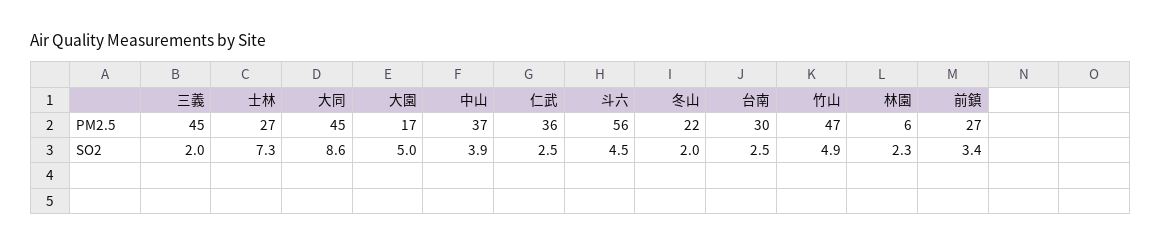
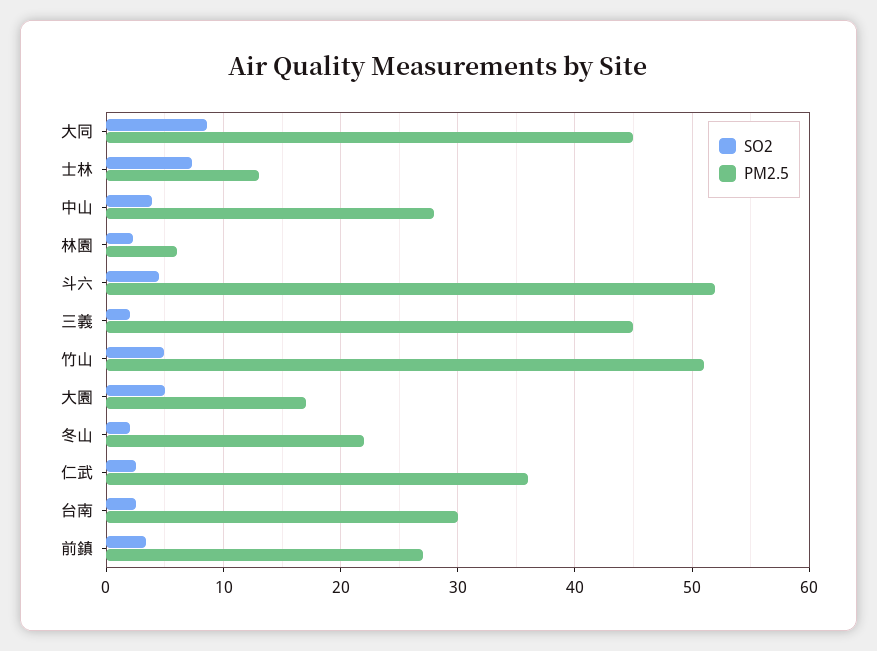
PM2.5, 士林: 27 -> 13
PM2.5, 中山: 37 -> 28
PM2.5, 斗六: 56 -> 52
PM2.5, 竹山: 47 -> 51

